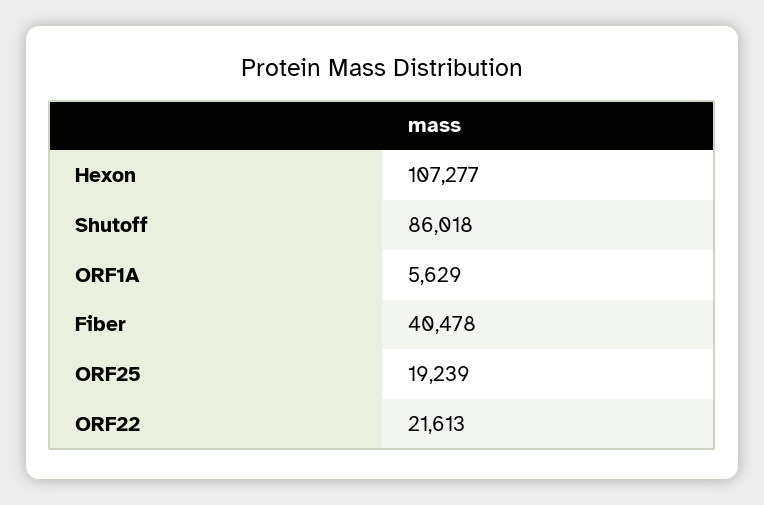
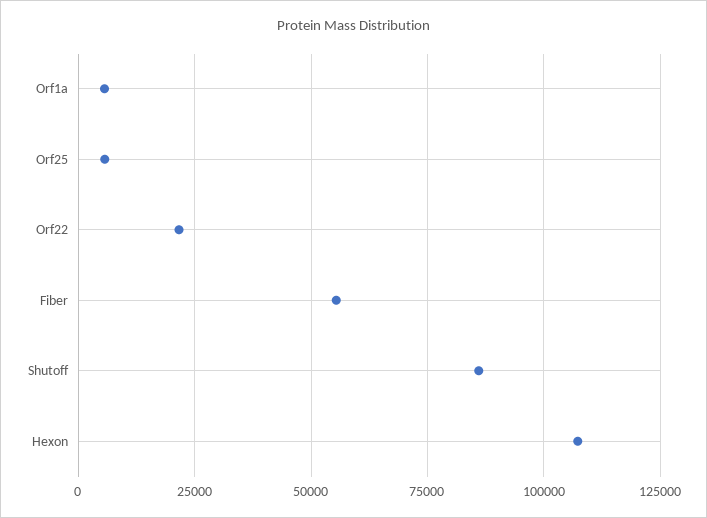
Fiber: 40478 -> 55000
ORF25: 19239 -> 5000

